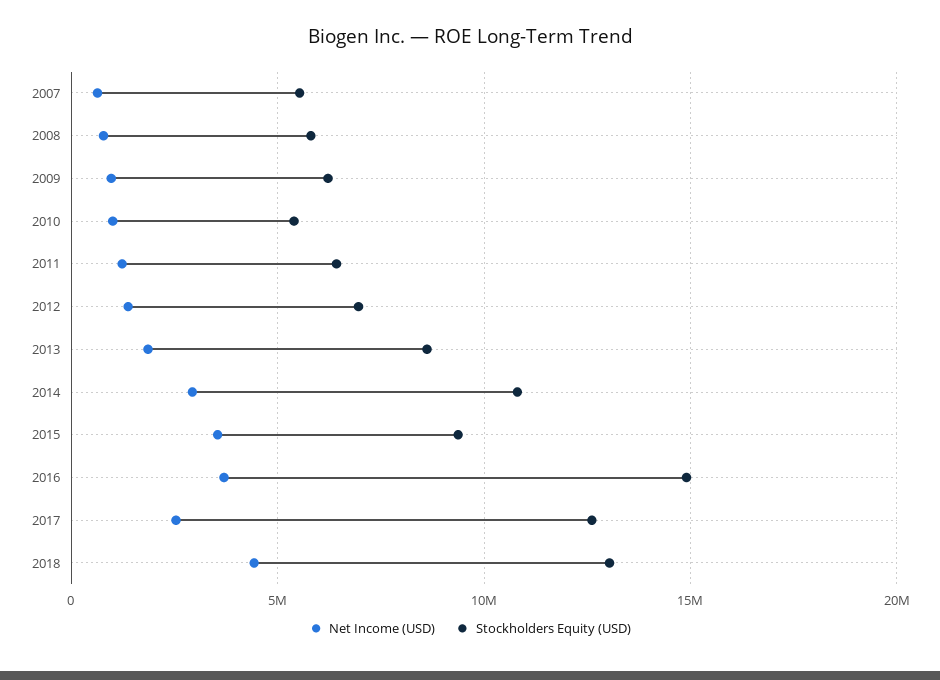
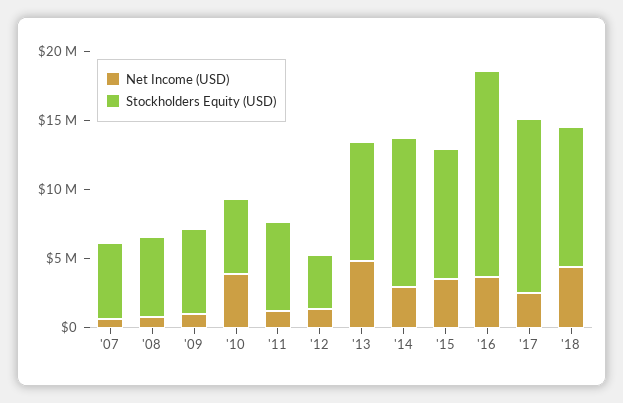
Net Income (USD), 2010: 1000000 -> 4000000
Stockholders Equity (USD), 2012: 7000000 -> 4000000
Net Income (USD), 2013: 2000000 -> 5000000
Stockholders Equity (USD), 2018: 13000000 -> 10000000

